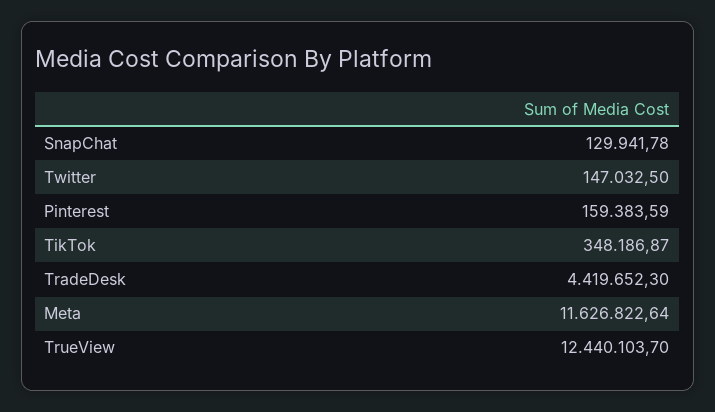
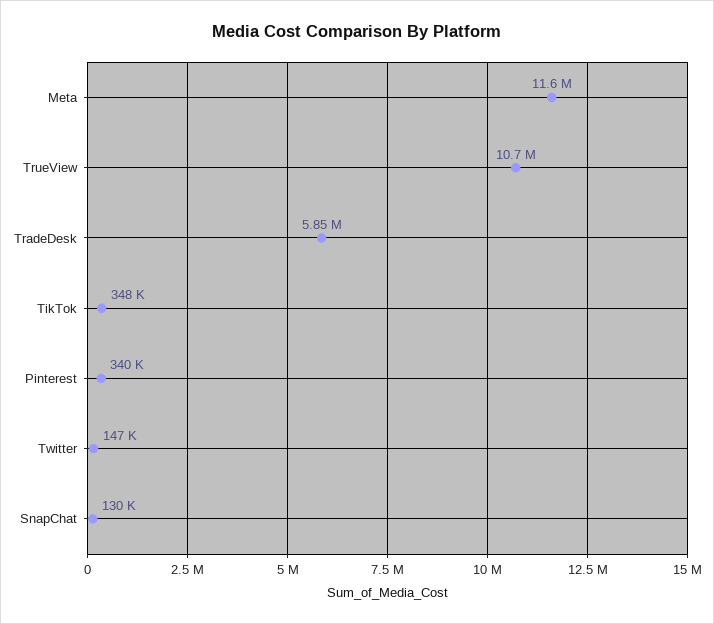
Pinterest: 159383.59 -> 340000
TradeDesk: 4419652.3 -> 5850000
TrueView: 12440103.7 -> 10700000

